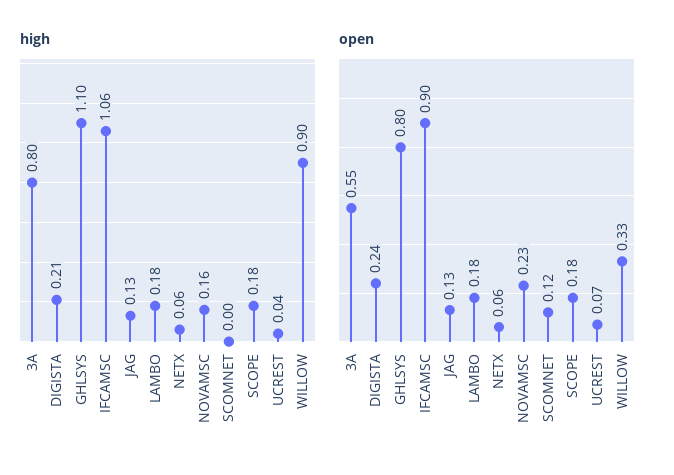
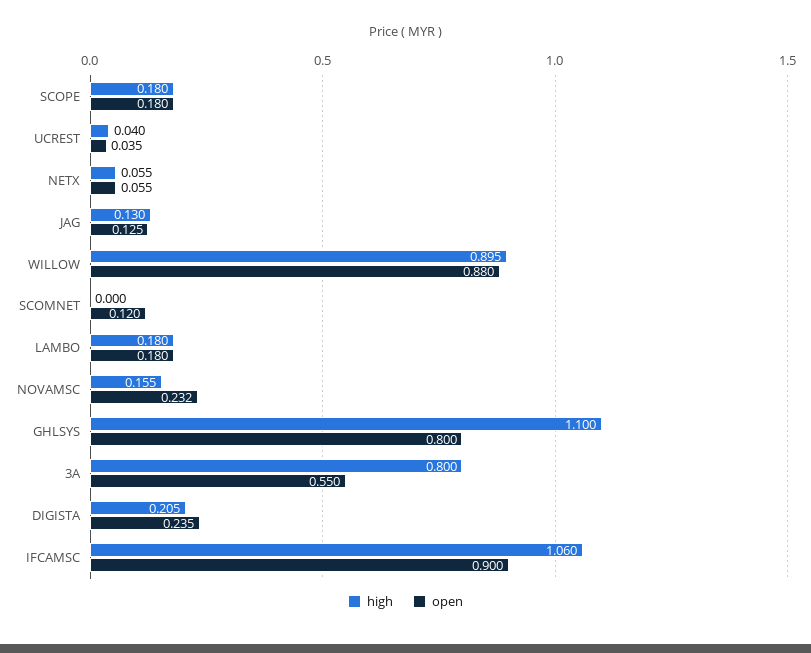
open, UCREST: 0.07 -> 0.035
open, WILLOW: 0.33 -> 0.88

